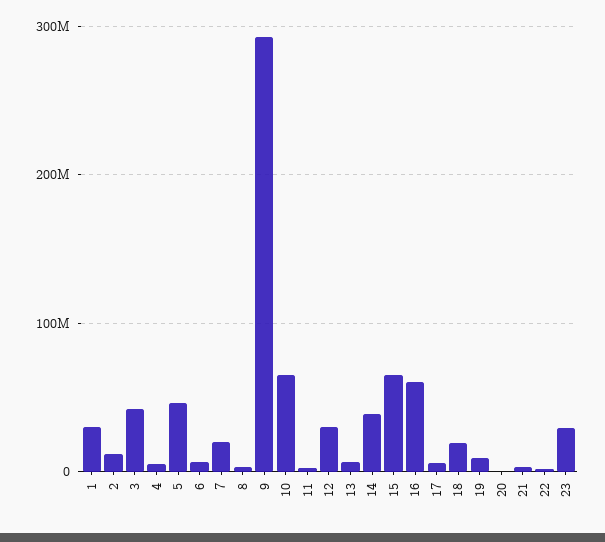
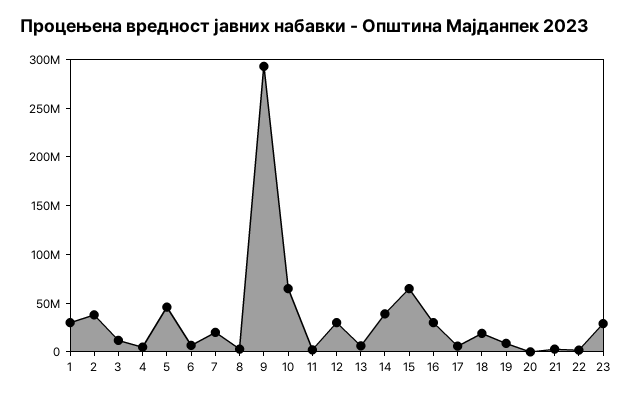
2: 10000000 -> 40000000
3: 40000000 -> 10000000
16: 60000000 -> 30000000

